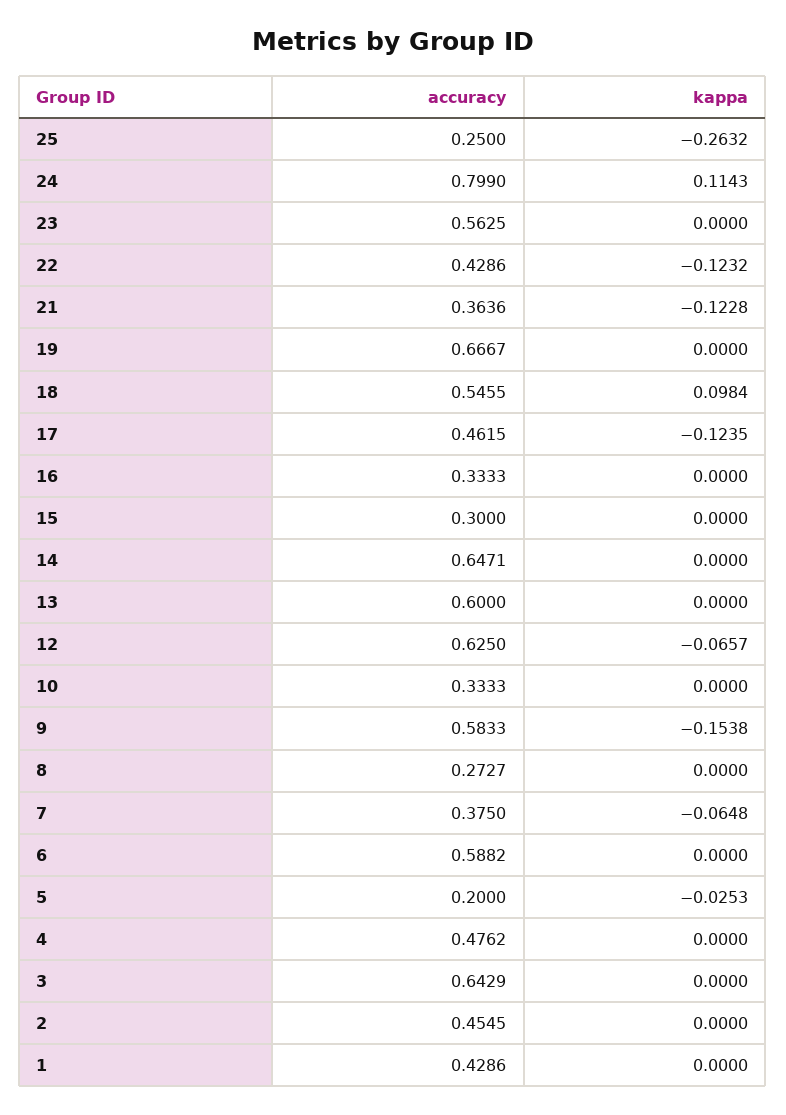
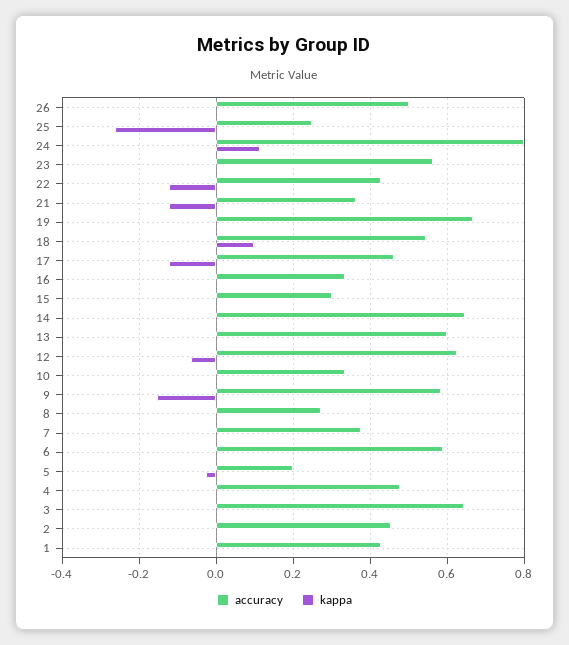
kappa, 7: -0.0648 -> 0
accuracy, 26: none -> 0.5
kappa, 26: none -> 0

